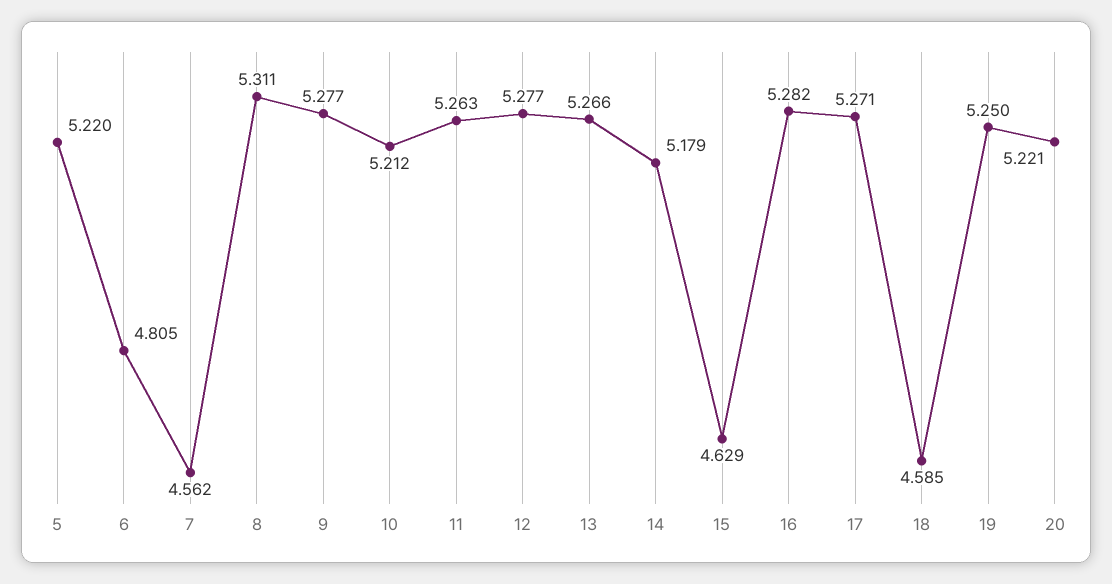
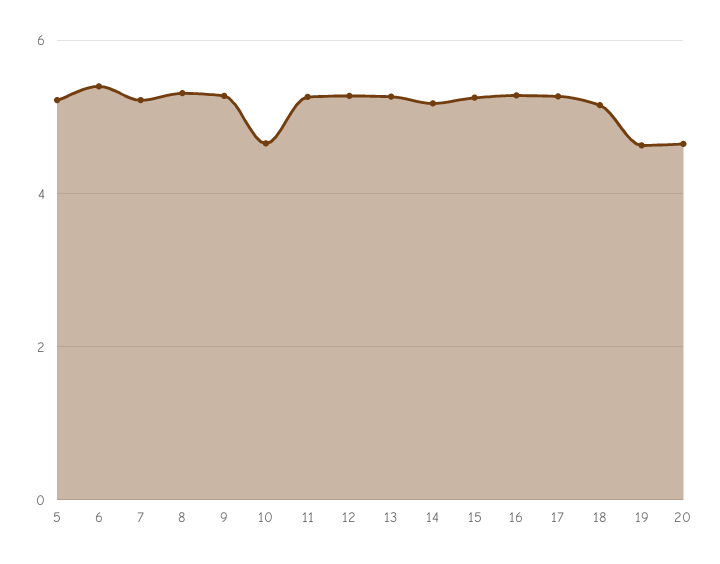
6: 4.805 -> 5.4
7: 4.562 -> 5.2
10: 5.212 -> 4.6
15: 4.629 -> 5.2
18: 4.585 -> 5.2
19: 5.25 -> 4.6
20: 5.221 -> 4.6

